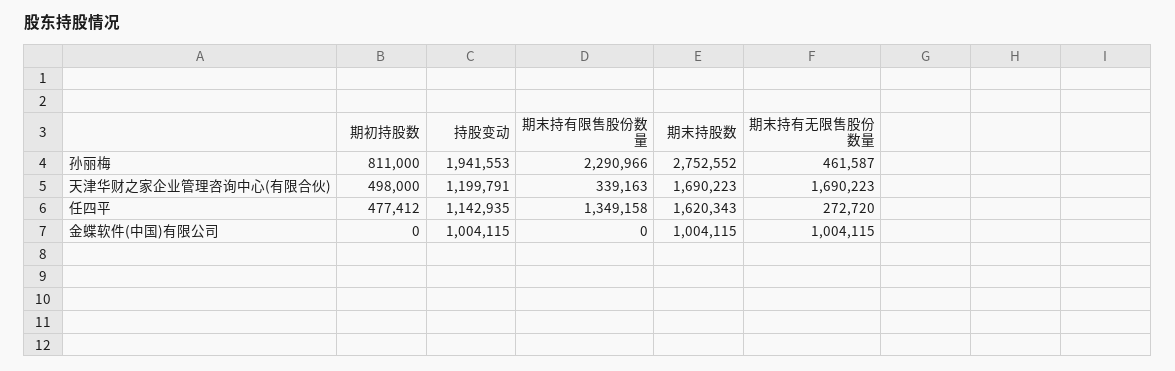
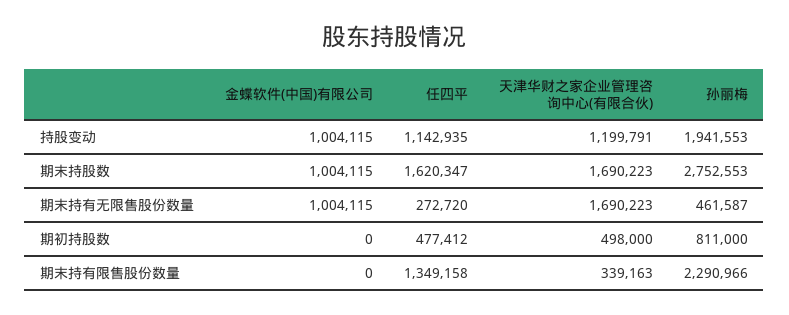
期末持股数, 孙丽梅: 2752552 -> 2752553
期末持股数, 任四平: 1620343 -> 1620347

